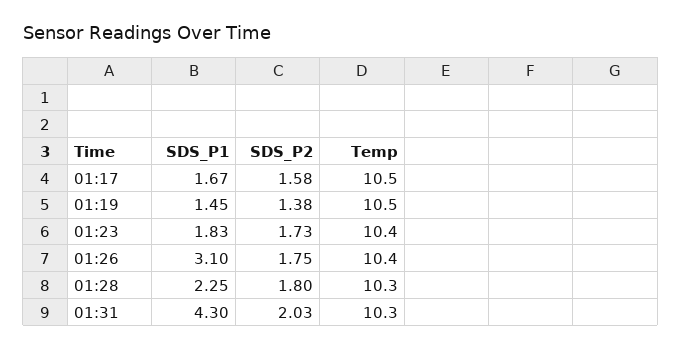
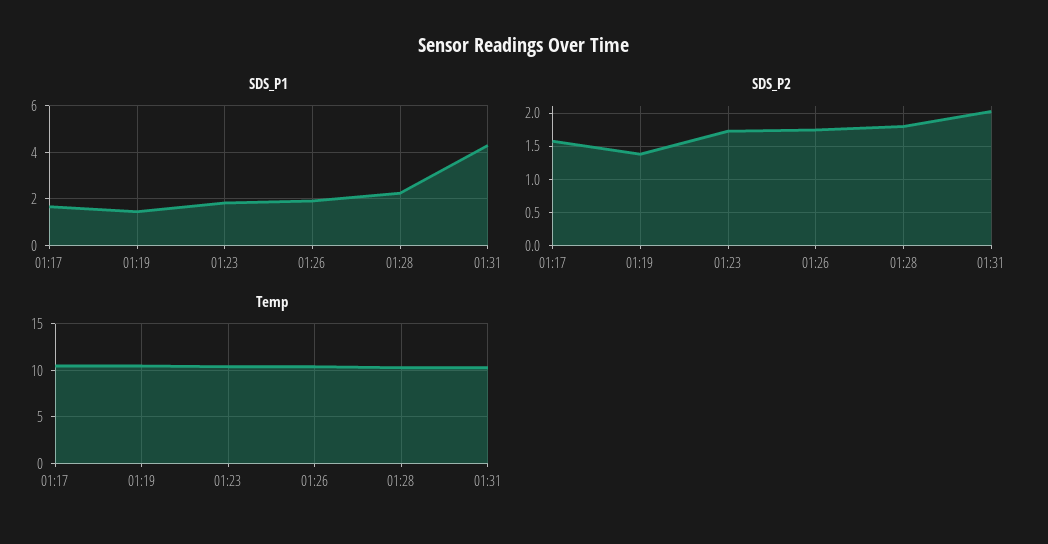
SDS_P1, 01:26: 3.1 -> 2

